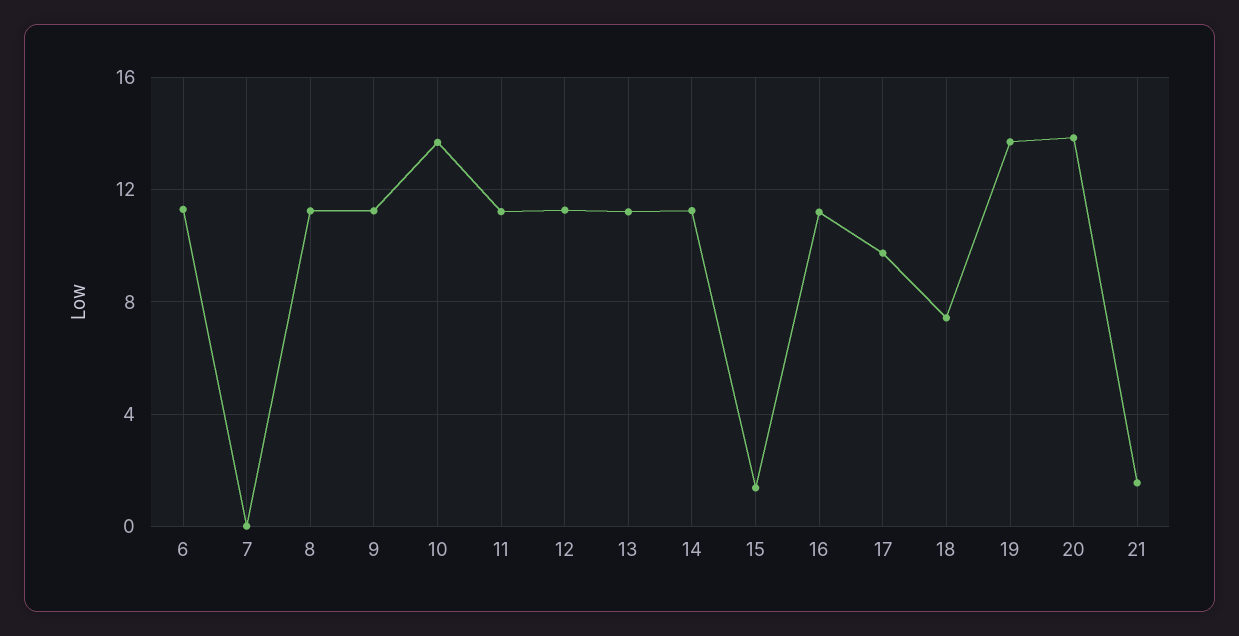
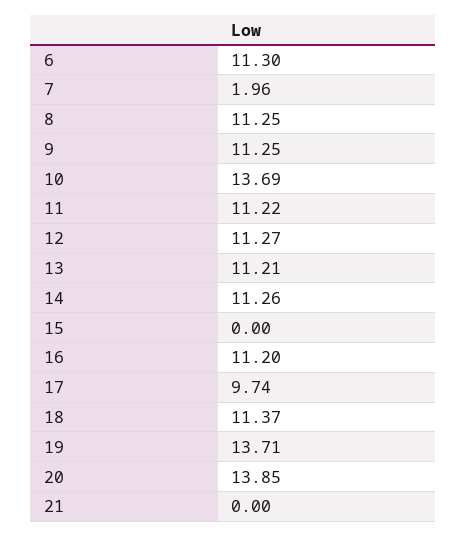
7: 0 -> 1.96
15: 1.5 -> 0
18: 7.5 -> 11.37
21: 1.5 -> 0

